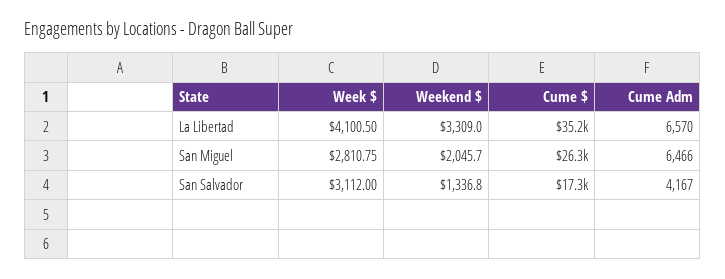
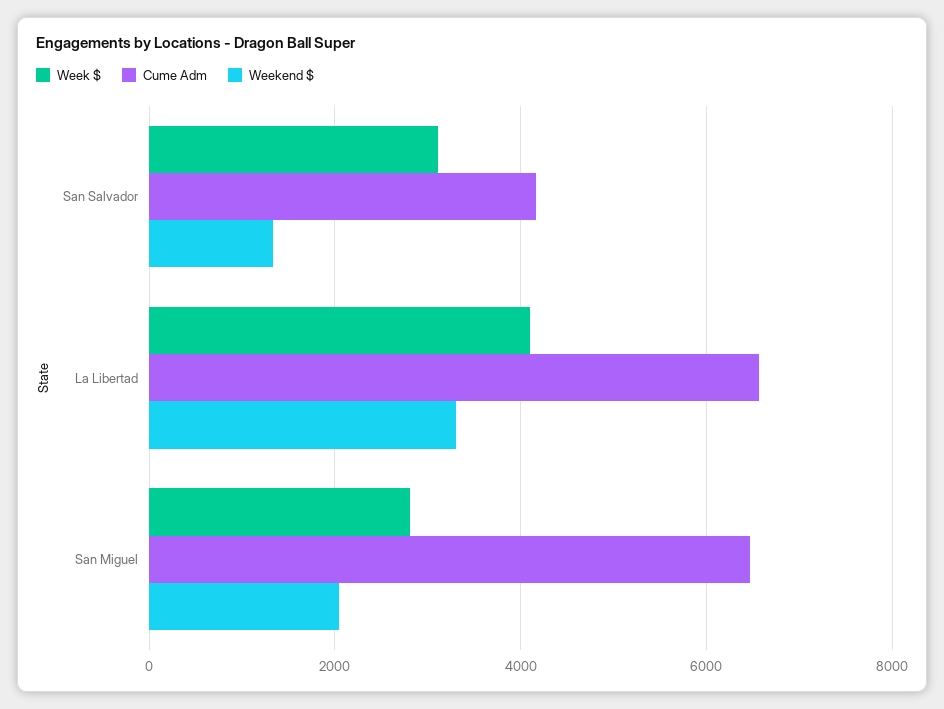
Cume $, La Libertad: 35200 -> none
Cume $, San Miguel: 26300 -> none
Cume $, San Salvador: 17300 -> none

